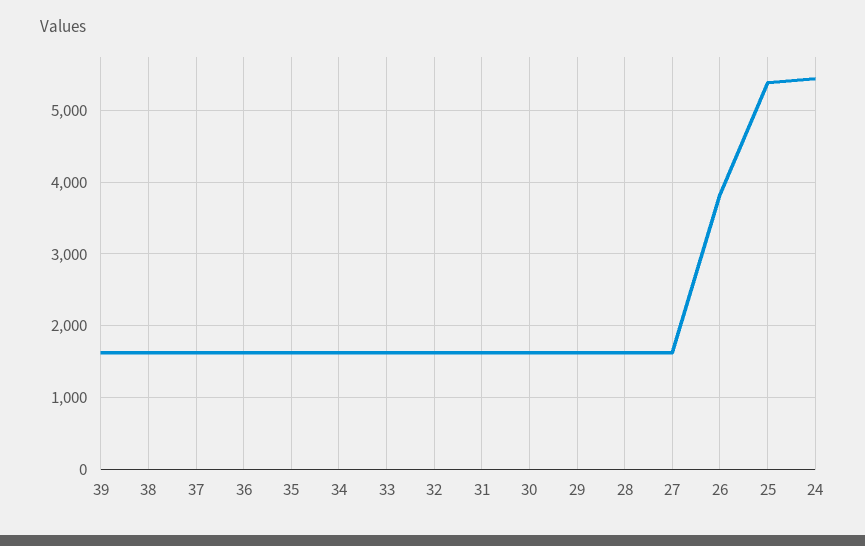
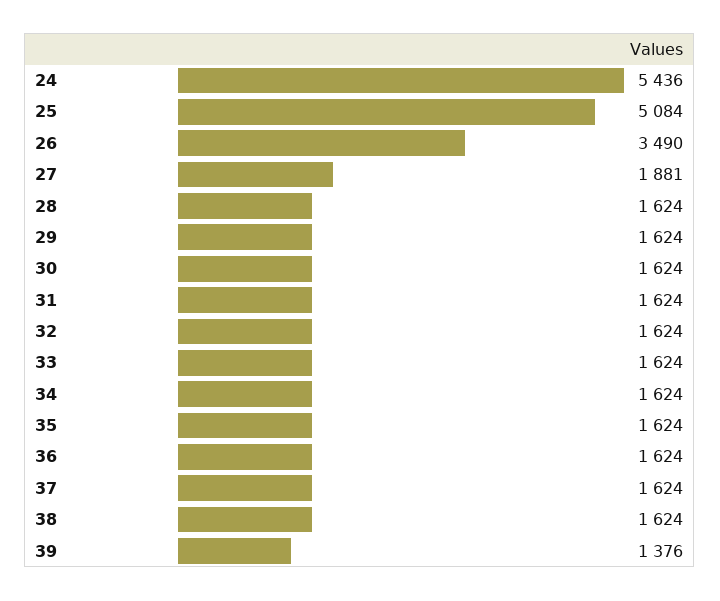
39: 1600 -> 1376
27: 1600 -> 1881
26: 3800 -> 3490
25: 5400 -> 5084

